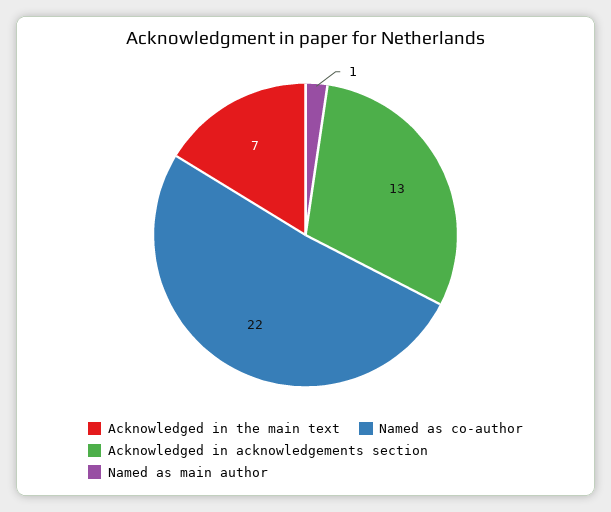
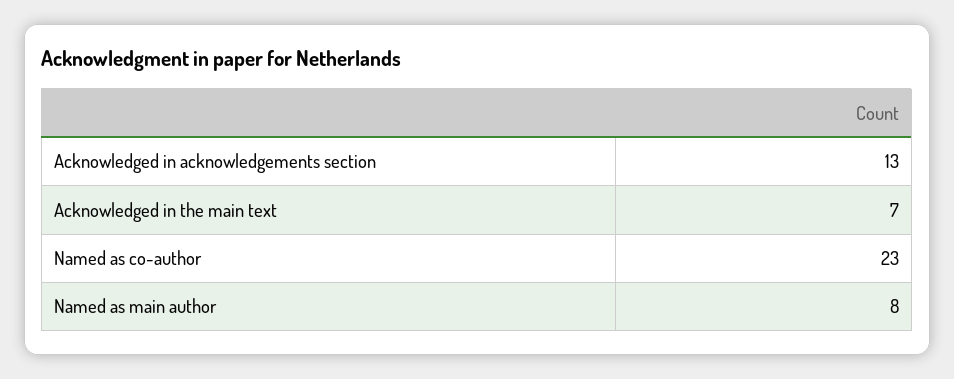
Named as co-author: 22 -> 23
Named as main author: 1 -> 8

